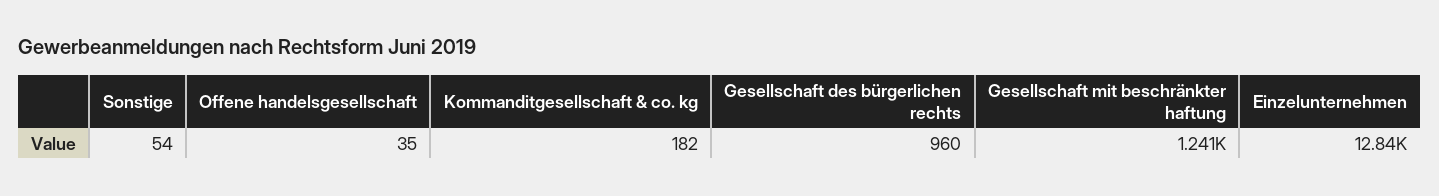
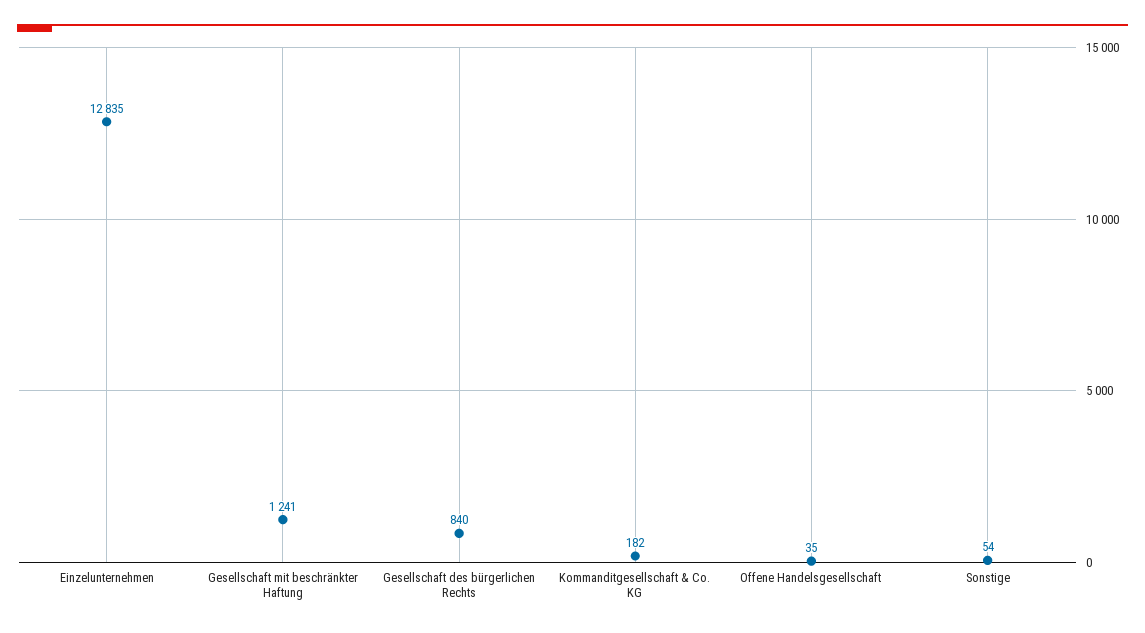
Gesellschaft des bürgerlichen rechts: 960 -> 840

